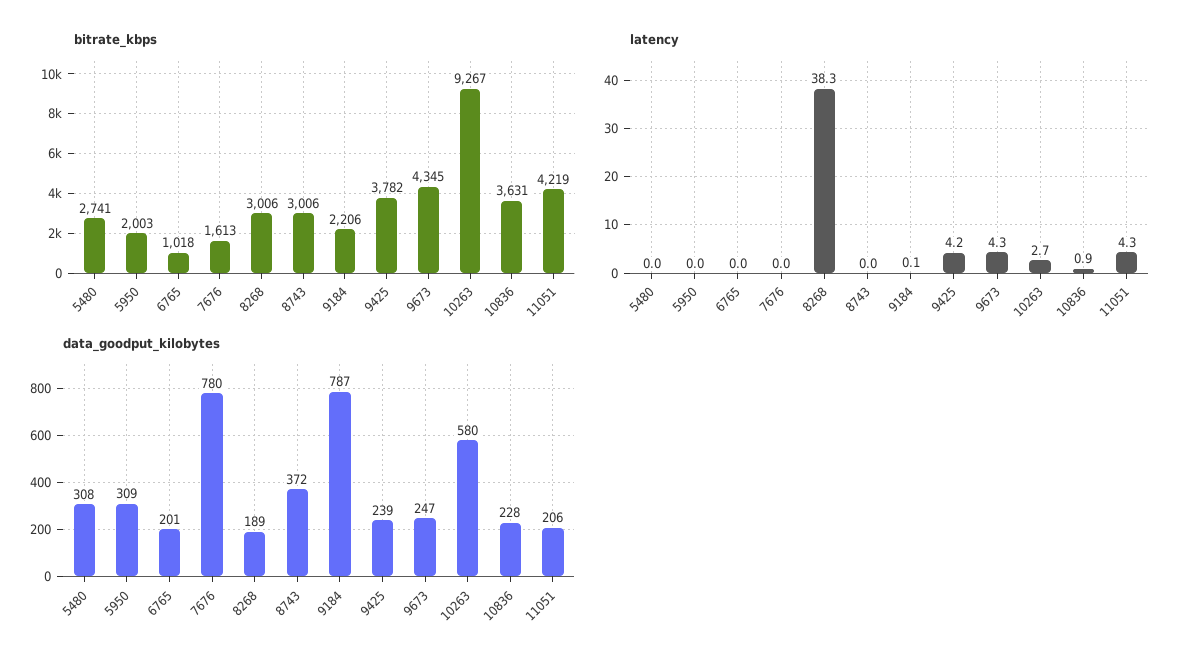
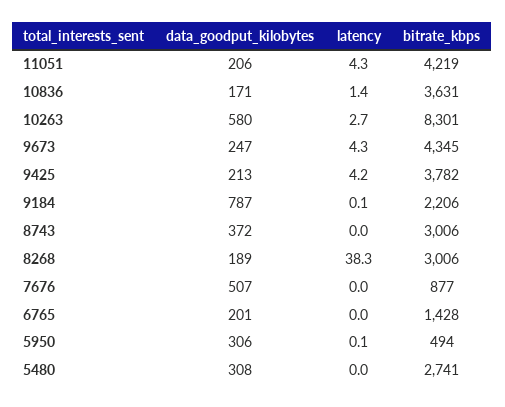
bitrate_kbps, 5950: 2003 -> 494
bitrate_kbps, 6765: 1018 -> 1428
bitrate_kbps, 7676: 1613 -> 877
bitrate_kbps, 10263: 9267 -> 8301
latency, 5950: 0 -> 0.1
latency, 10836: 0.9 -> 1.4
data_goodput_kilobytes, 5950: 309 -> 306
data_goodput_kilobytes, 7676: 780 -> 507
data_goodput_kilobytes, 9425: 239 -> 213
data_goodput_kilobytes, 10836: 228 -> 171

